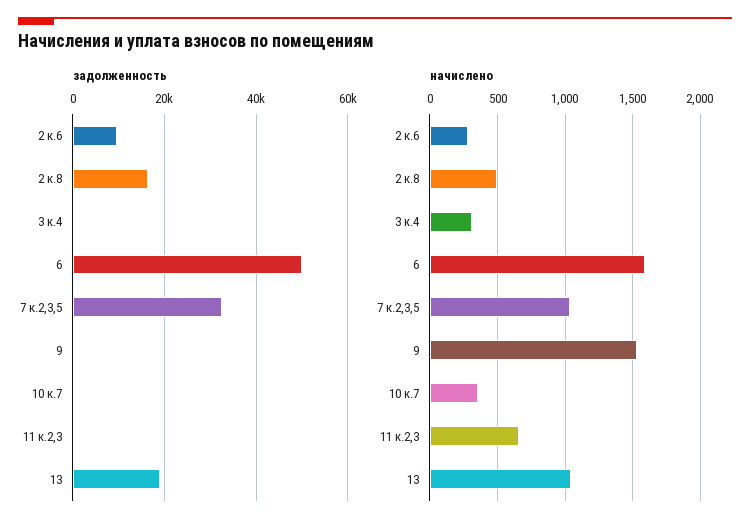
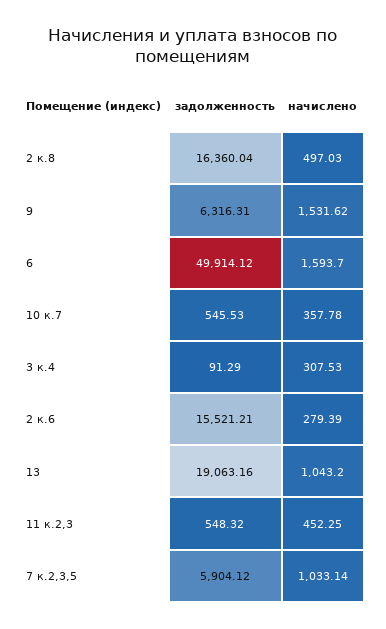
задолженность, 2 к.6: 10000 -> 15521.21
задолженность, 7 к.2,3,5: 32000 -> 5904.12
задолженность, 9: 0 -> 6316.31
начислено, 11 к.2,3: 650 -> 452.25

